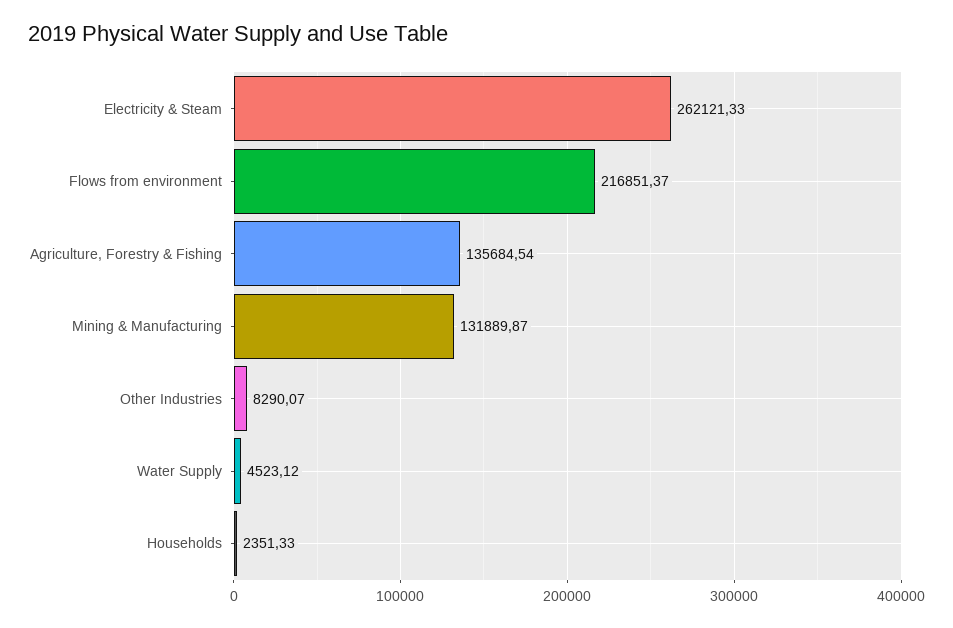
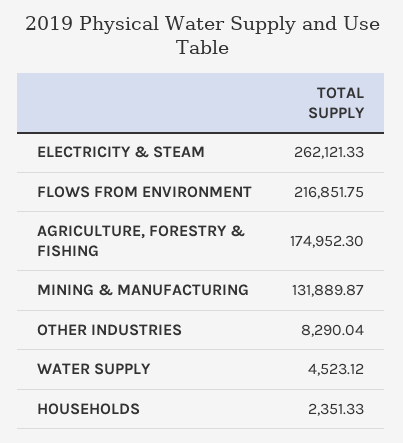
Flows from environment: 216851.37 -> 216851.75
Agriculture, Forestry & Fishing: 135684.54 -> 174952.3
Other Industries: 8290.07 -> 8290.04

